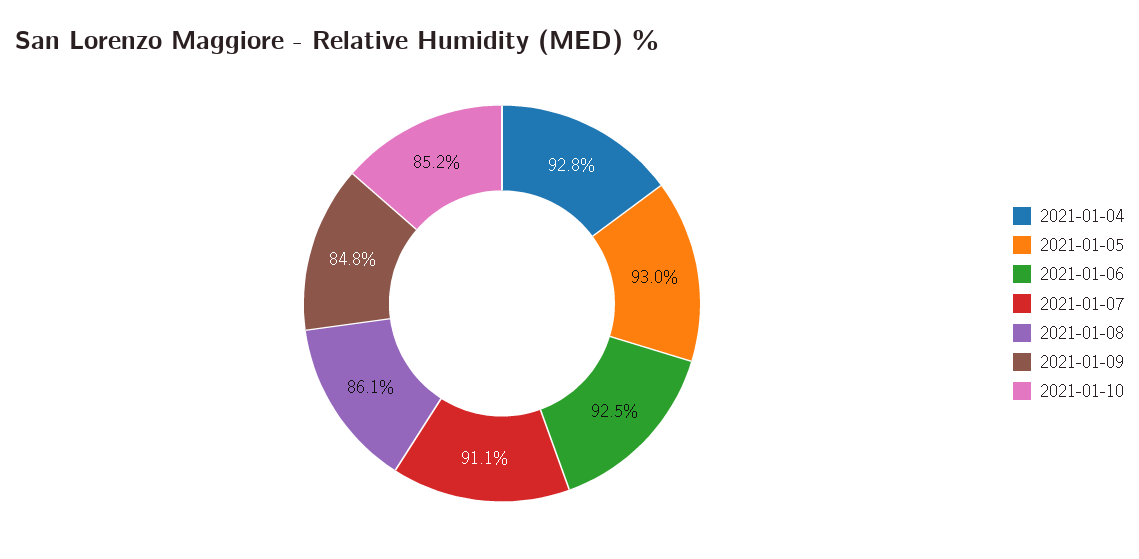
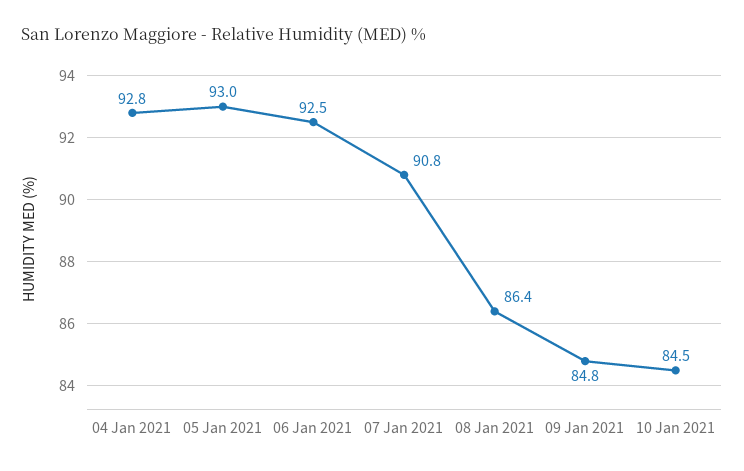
2021-01-07: 91.1 -> 90.8
2021-01-08: 86.1 -> 86.4
2021-01-10: 85.2 -> 84.5

